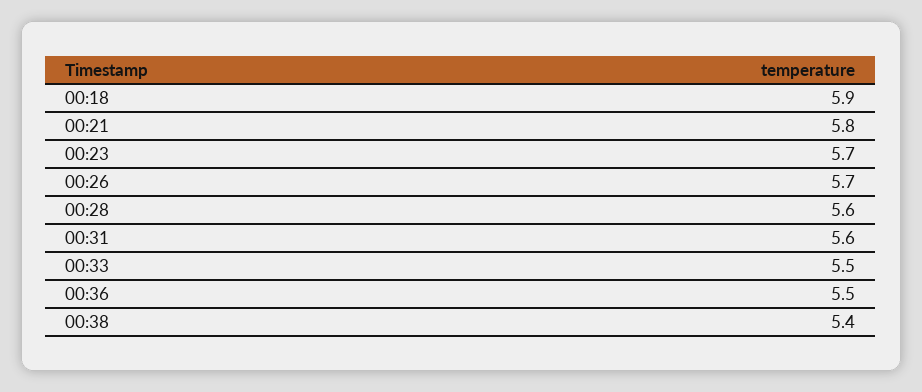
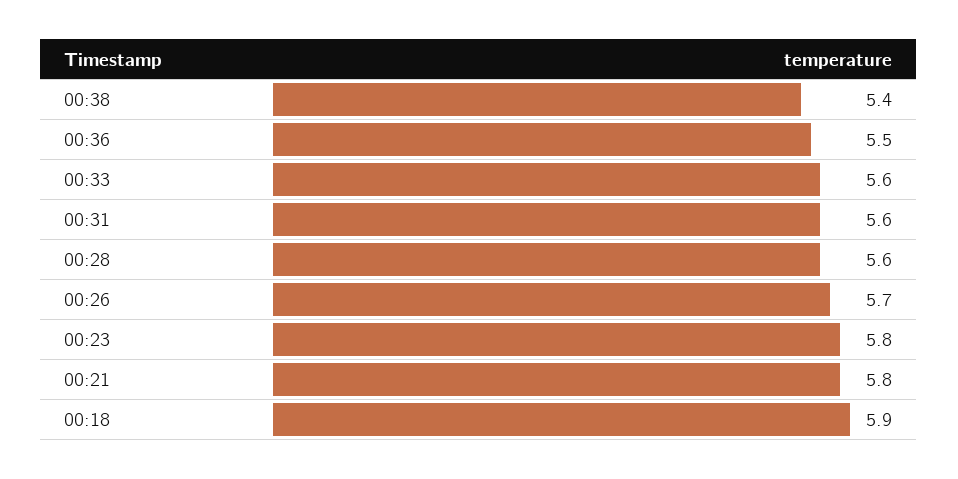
00:23: 5.7 -> 5.8
00:33: 5.5 -> 5.6

